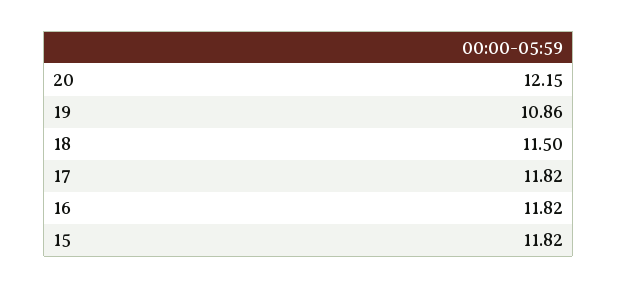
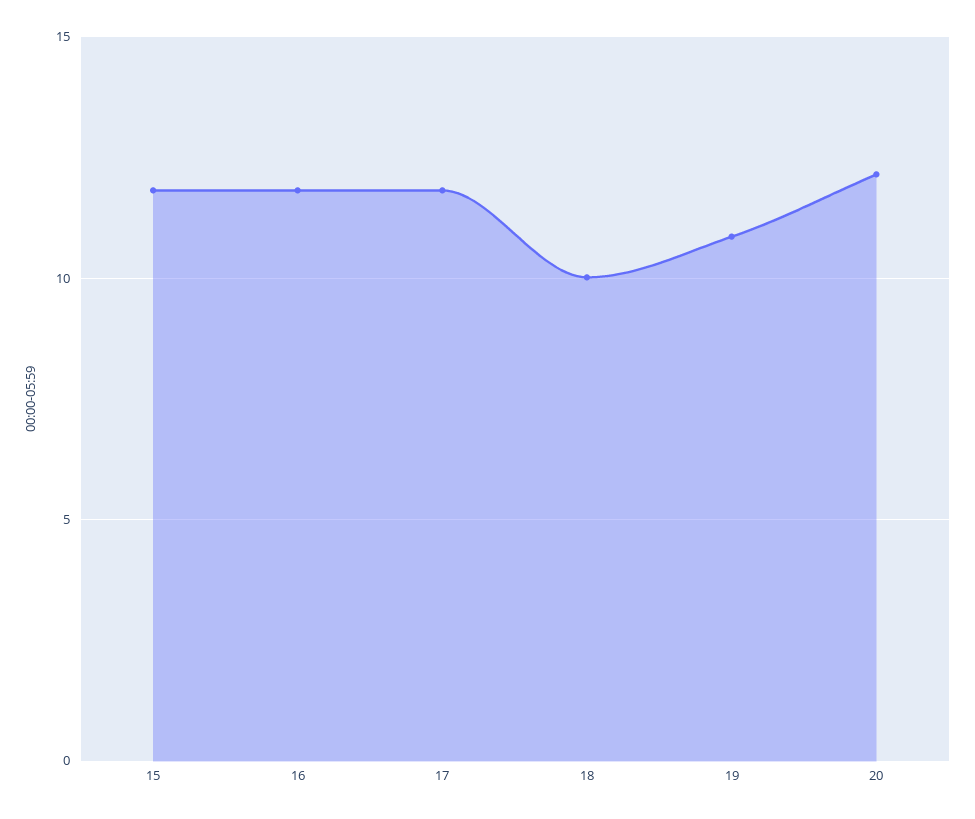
18: 11.5 -> 10

